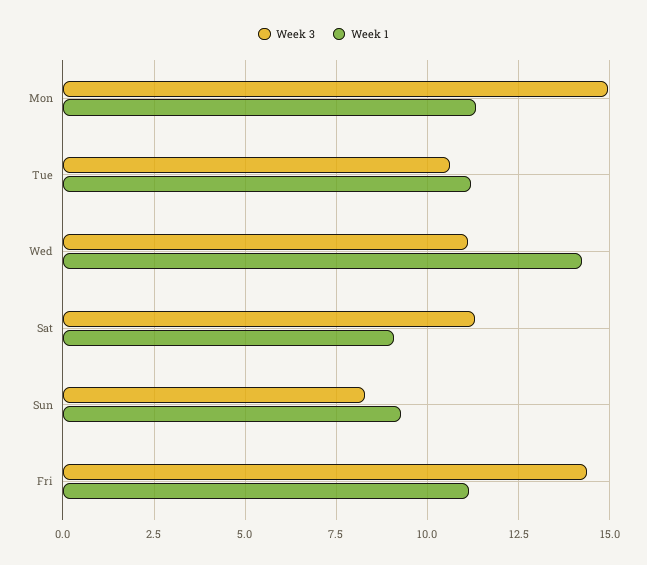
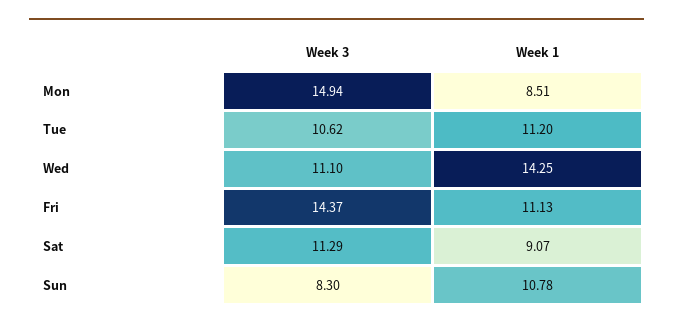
Week 1, Mon: 11.25 -> 8.51
Week 1, Sun: 9.25 -> 10.78

